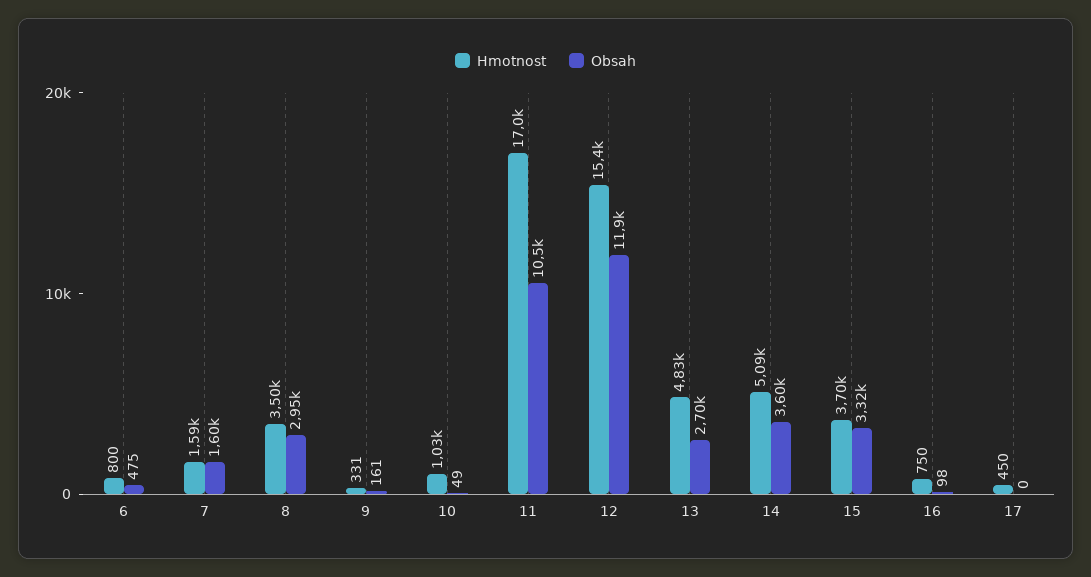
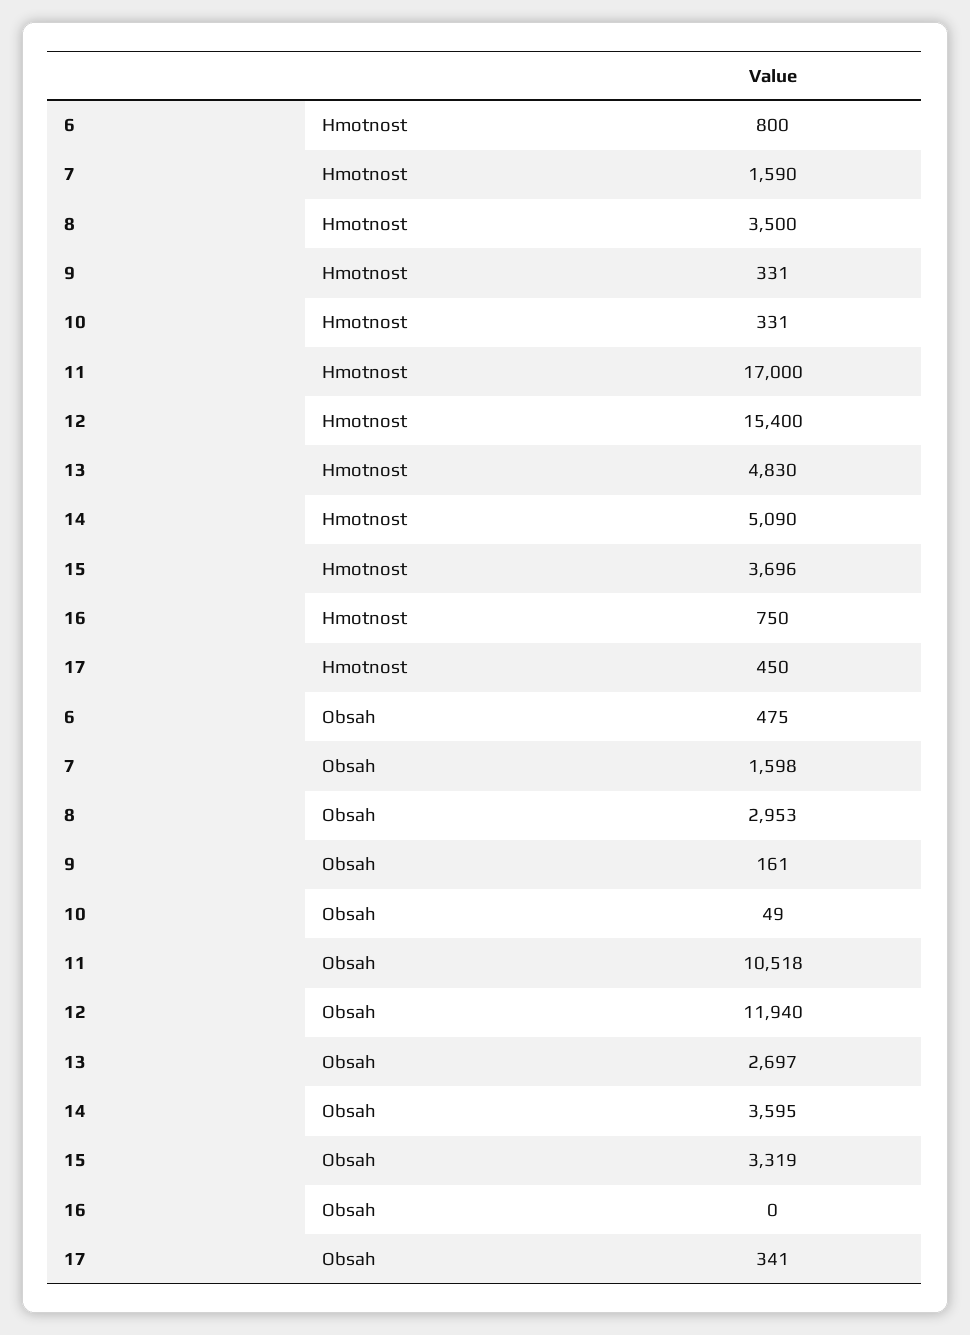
Hmotnost, 10: 1030 -> 331
Obsah, 16: 98 -> 0
Obsah, 17: 0 -> 341

